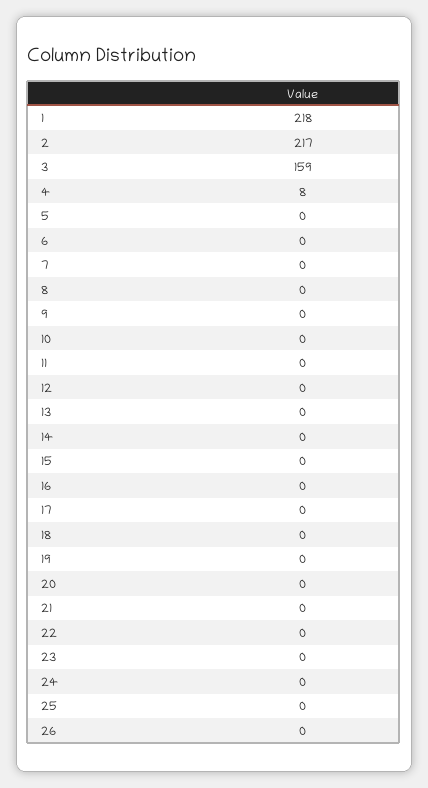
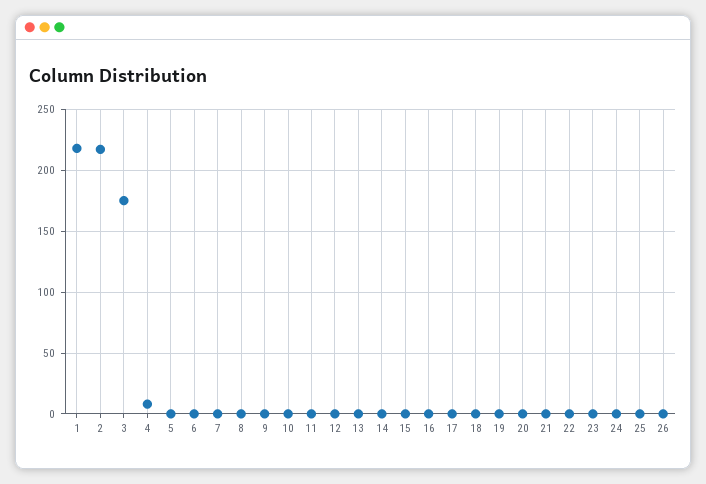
3: 159 -> 175

